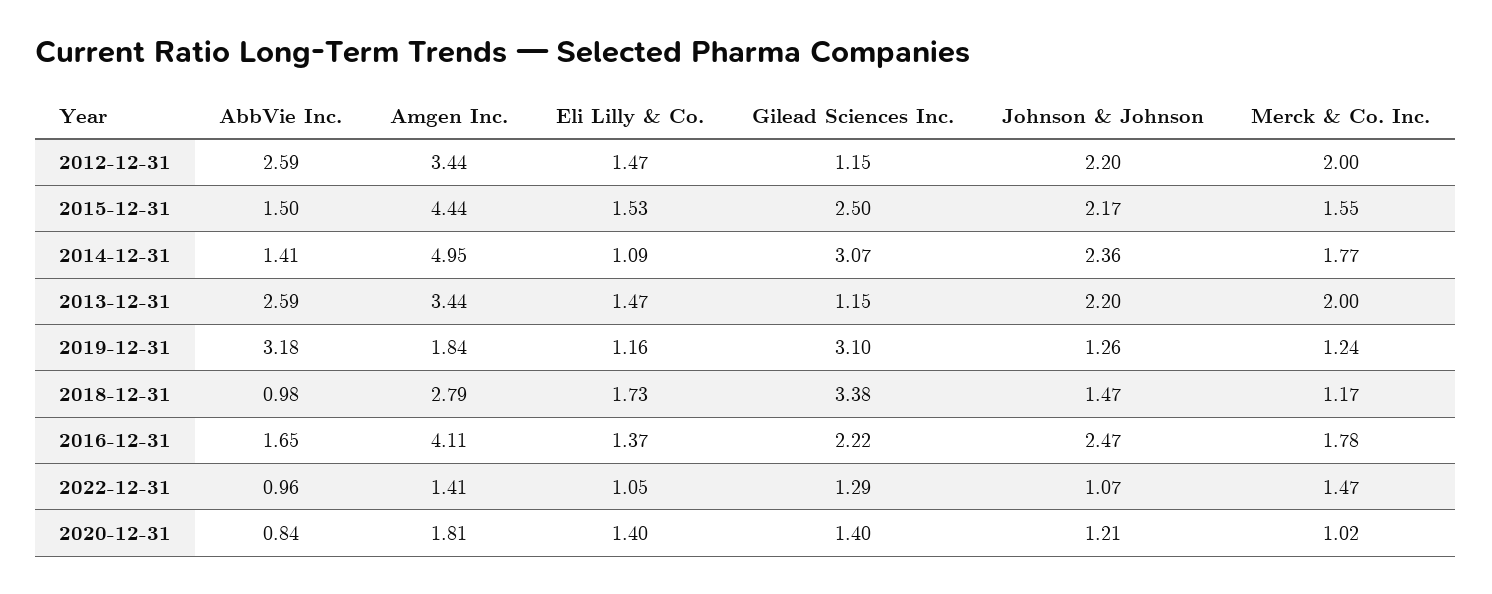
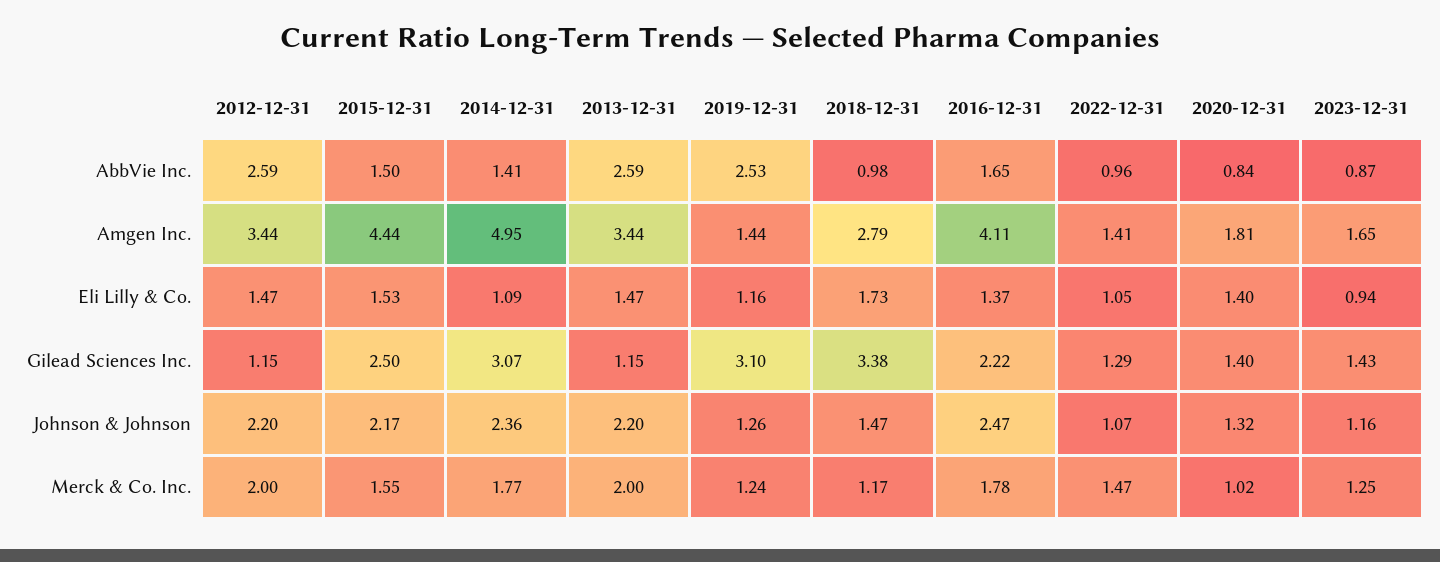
AbbVie Inc., 2019-12-31: 3.18 -> 2.53
Amgen Inc., 2019-12-31: 1.84 -> 1.44
Johnson & Johnson, 2020-12-31: 1.21 -> 1.32
AbbVie Inc., 2023-12-31: none -> 0.87
Amgen Inc., 2023-12-31: none -> 1.65
Eli Lilly & Co., 2023-12-31: none -> 0.94
Gilead Sciences Inc., 2023-12-31: none -> 1.43
Johnson & Johnson, 2023-12-31: none -> 1.16
Merck & Co. Inc., 2023-12-31: none -> 1.25

